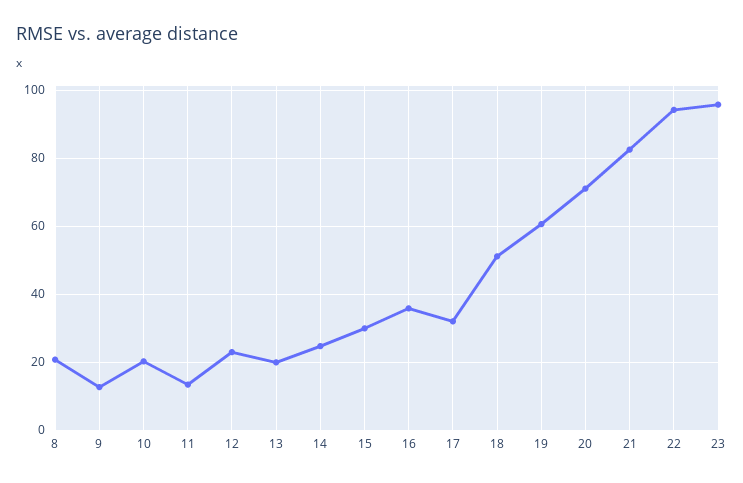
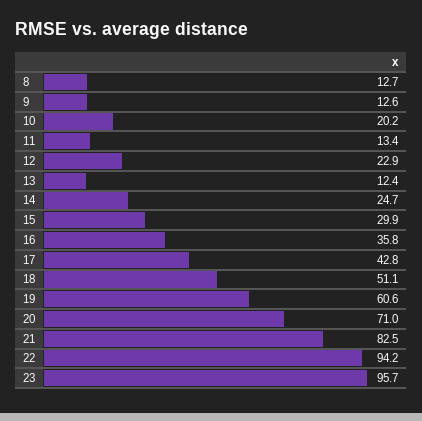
8: 20 -> 12.7
13: 20 -> 12.4
17: 32 -> 42.8

